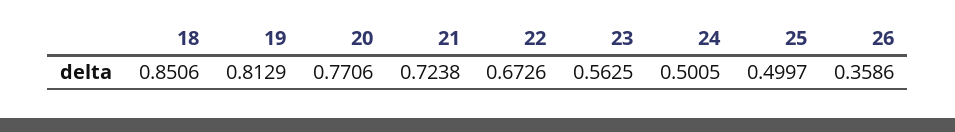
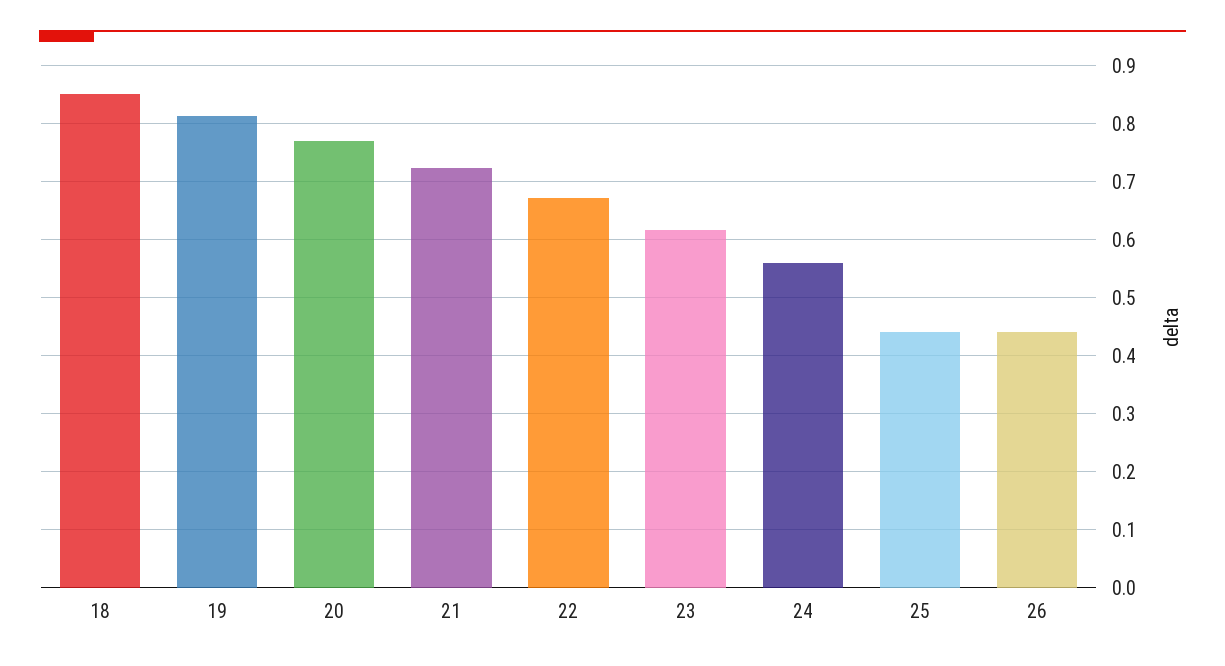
23: 0.5625 -> 0.62
24: 0.5005 -> 0.56
25: 0.4997 -> 0.44
26: 0.3586 -> 0.44

